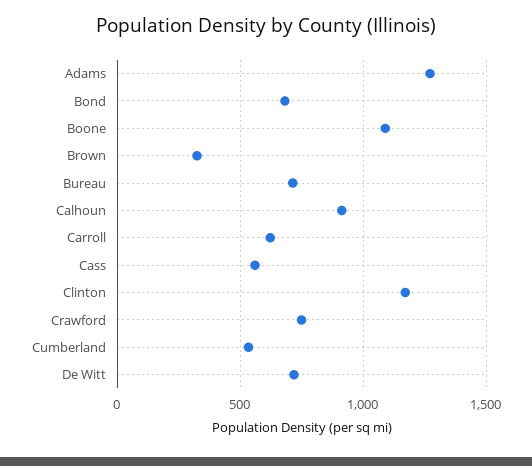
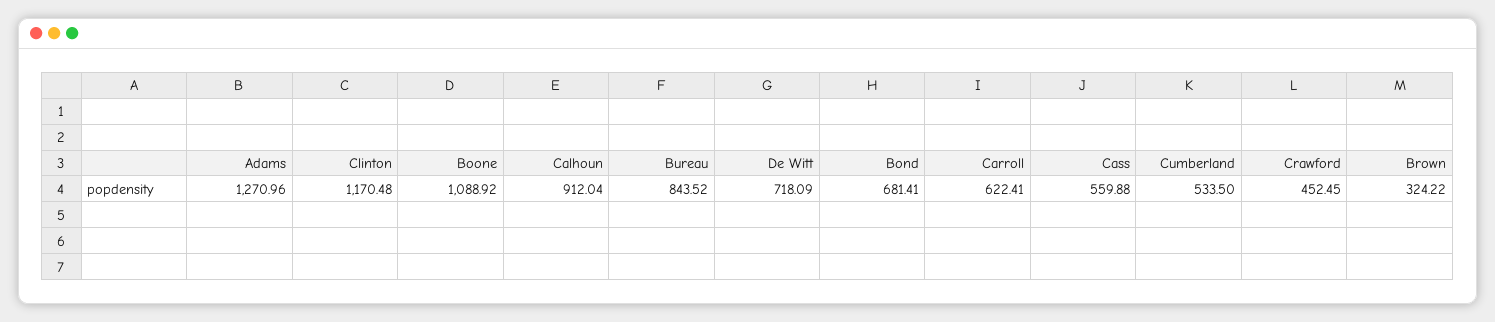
Bureau: 700 -> 843.52
Crawford: 750 -> 452.45

